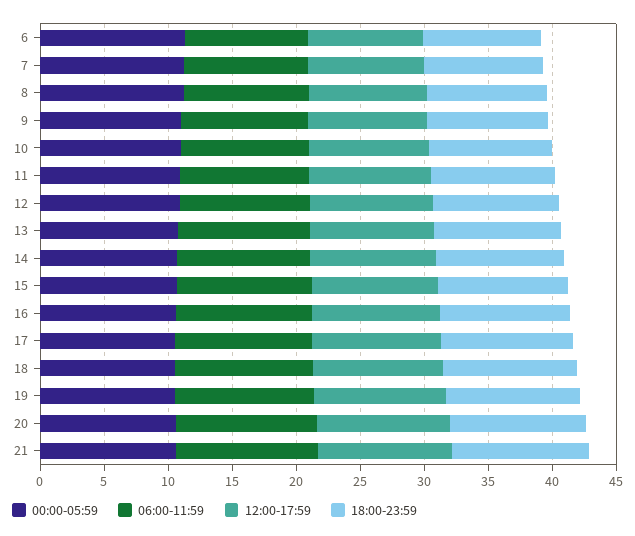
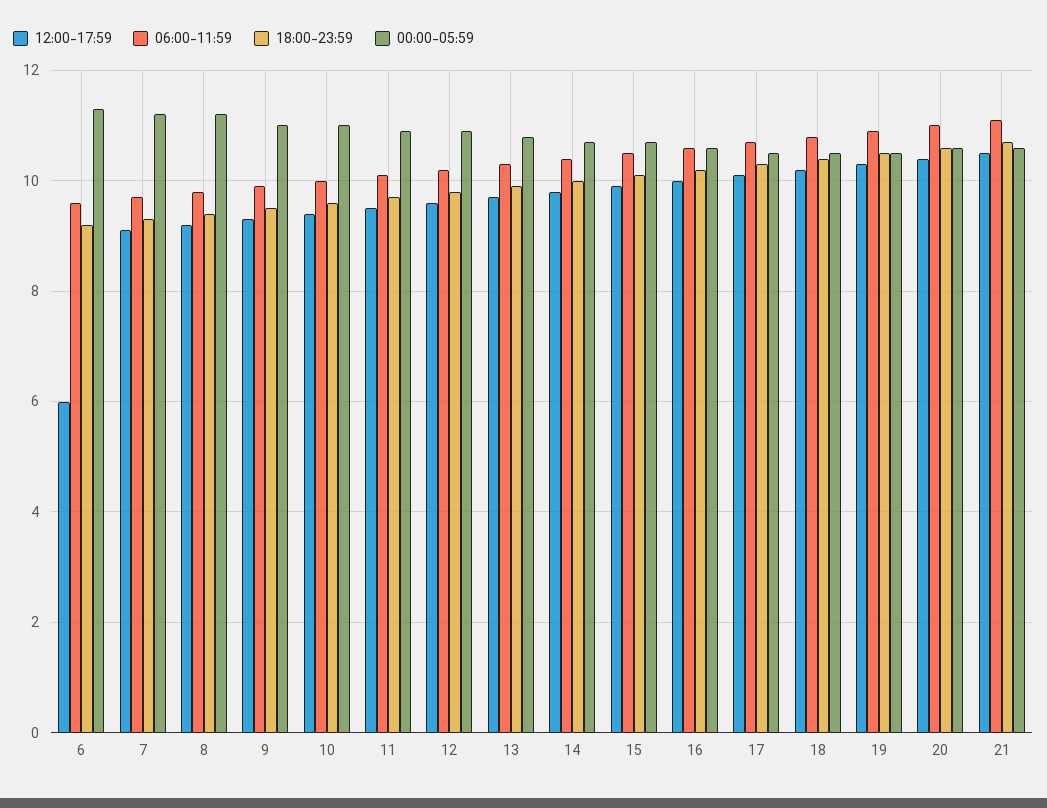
12:00-17:59, 6: 9 -> 6

